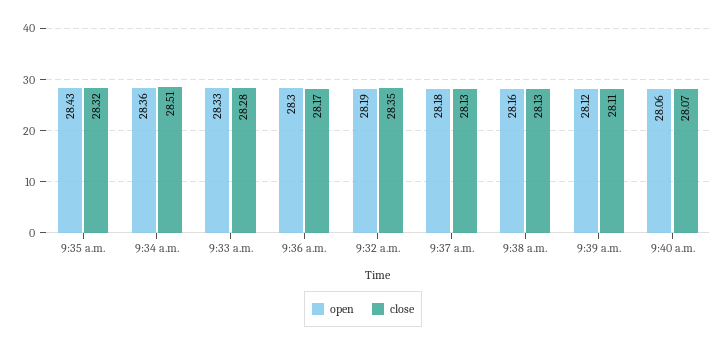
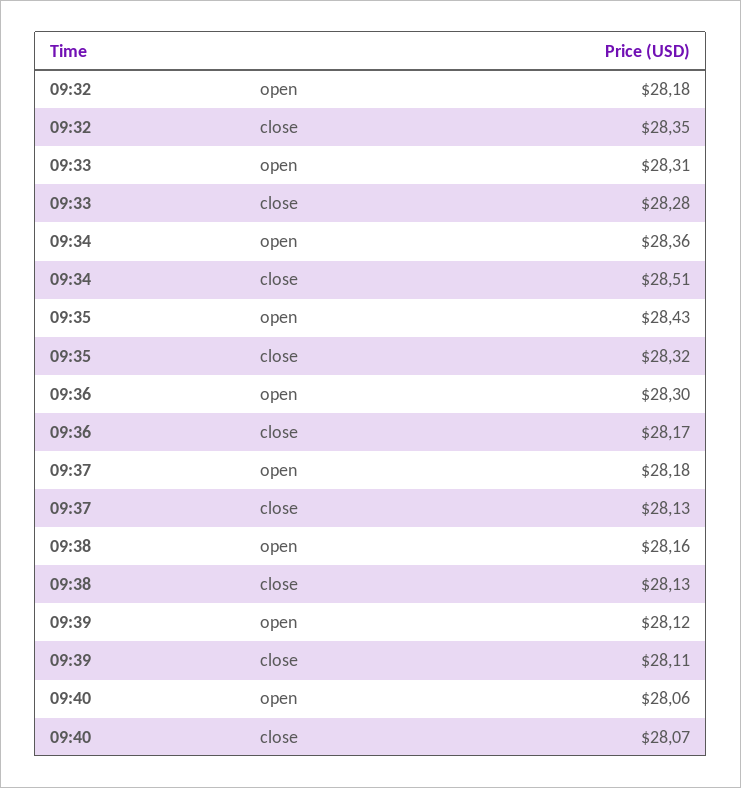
open, 9:33 a.m.: 28.33 -> 28.31
open, 9:32 a.m.: 28.19 -> 28.18

